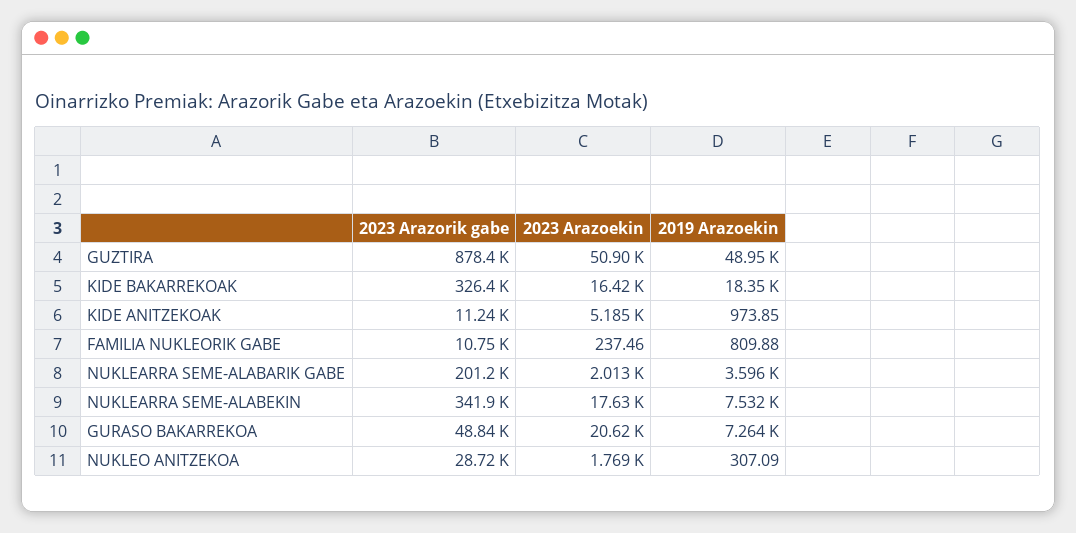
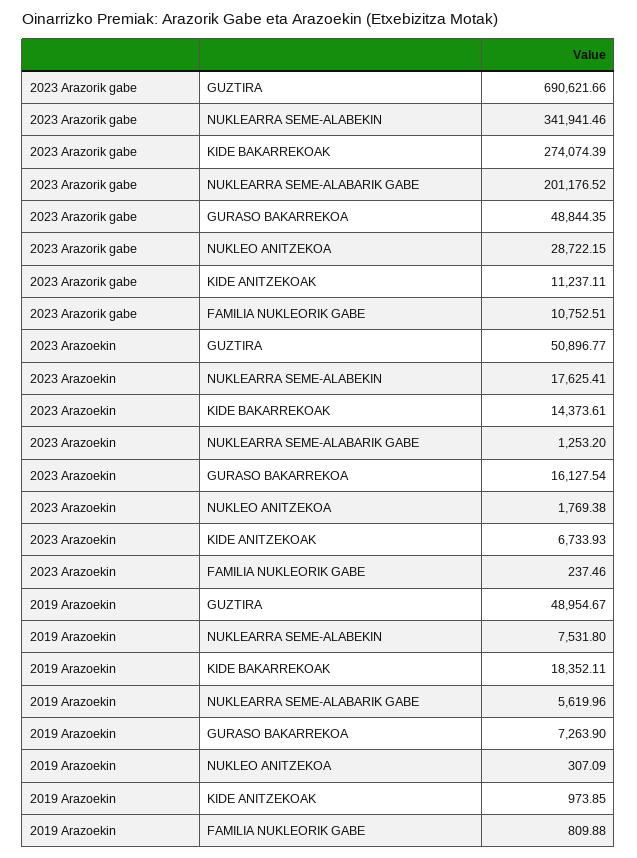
2023 Arazorik gabe, GUZTIRA: 878400 -> 690621.66
2023 Arazorik gabe, KIDE BAKARREKOAK: 326400 -> 274074.39
2023 Arazoekin, KIDE BAKARREKOAK: 16420 -> 14373.61
2023 Arazoekin, KIDE ANITZEKOAK: 5185 -> 6733.93
2023 Arazoekin, NUKLEARRA SEME-ALABARIK GABE: 2013 -> 1253.2
2019 Arazoekin, NUKLEARRA SEME-ALABARIK GABE: 3596 -> 5619.96
2023 Arazoekin, GURASO BAKARREKOA: 20620 -> 16127.54

